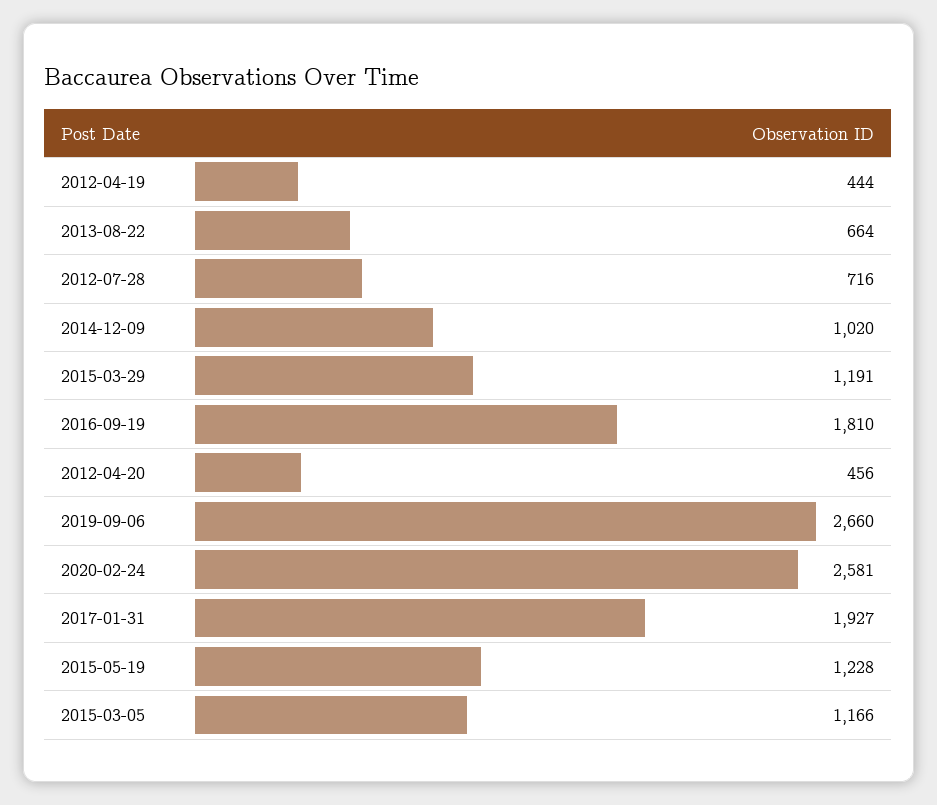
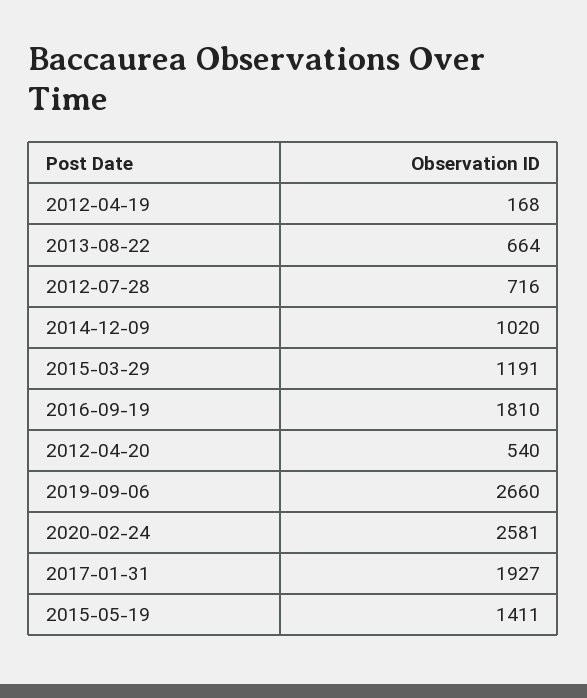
2012-04-19: 444 -> 168
2012-04-20: 456 -> 540
2015-05-19: 1228 -> 1411
2015-03-05: 1166 -> none

